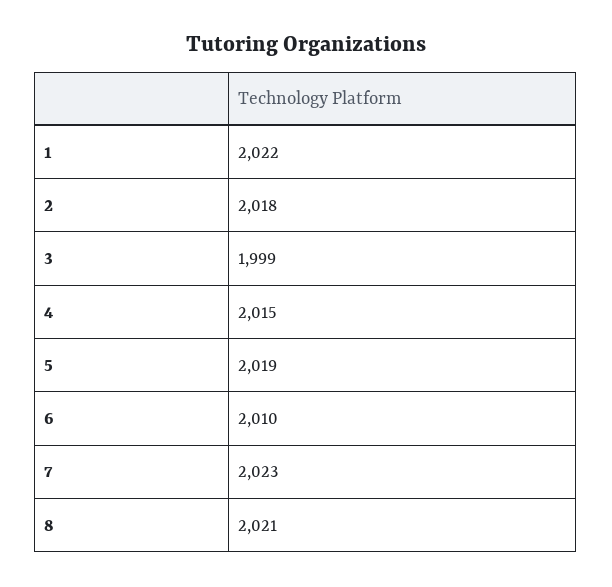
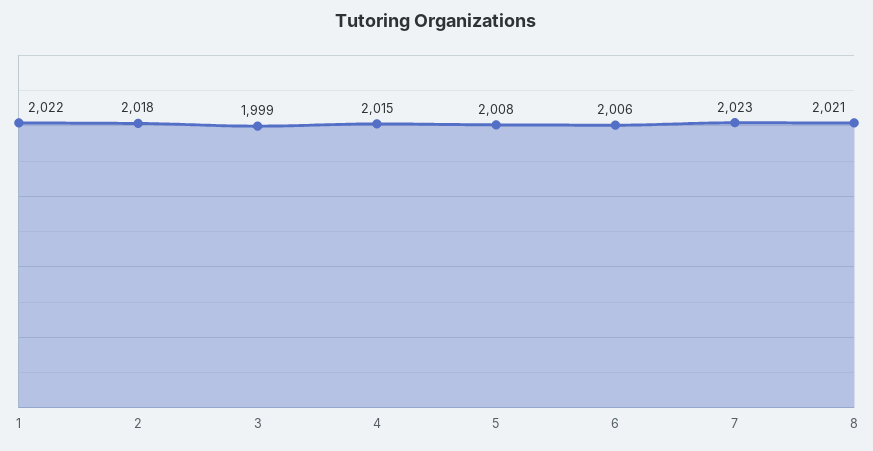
5: 2019 -> 2008
6: 2010 -> 2006

